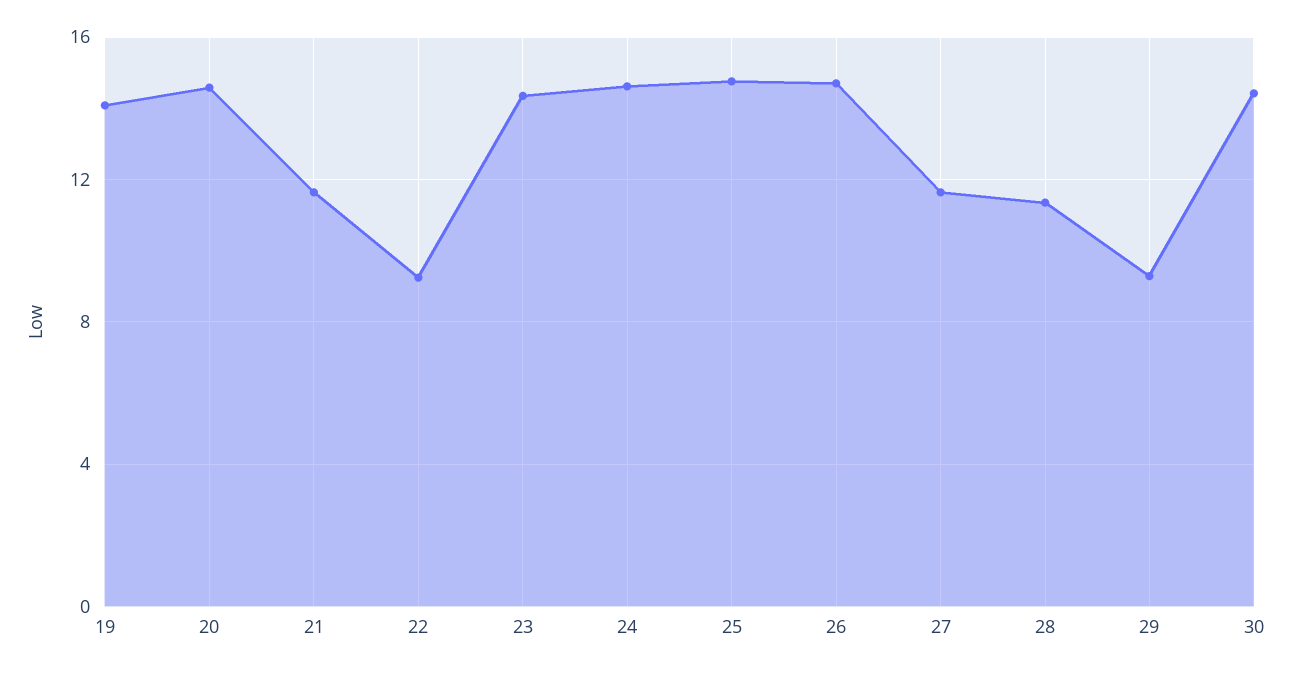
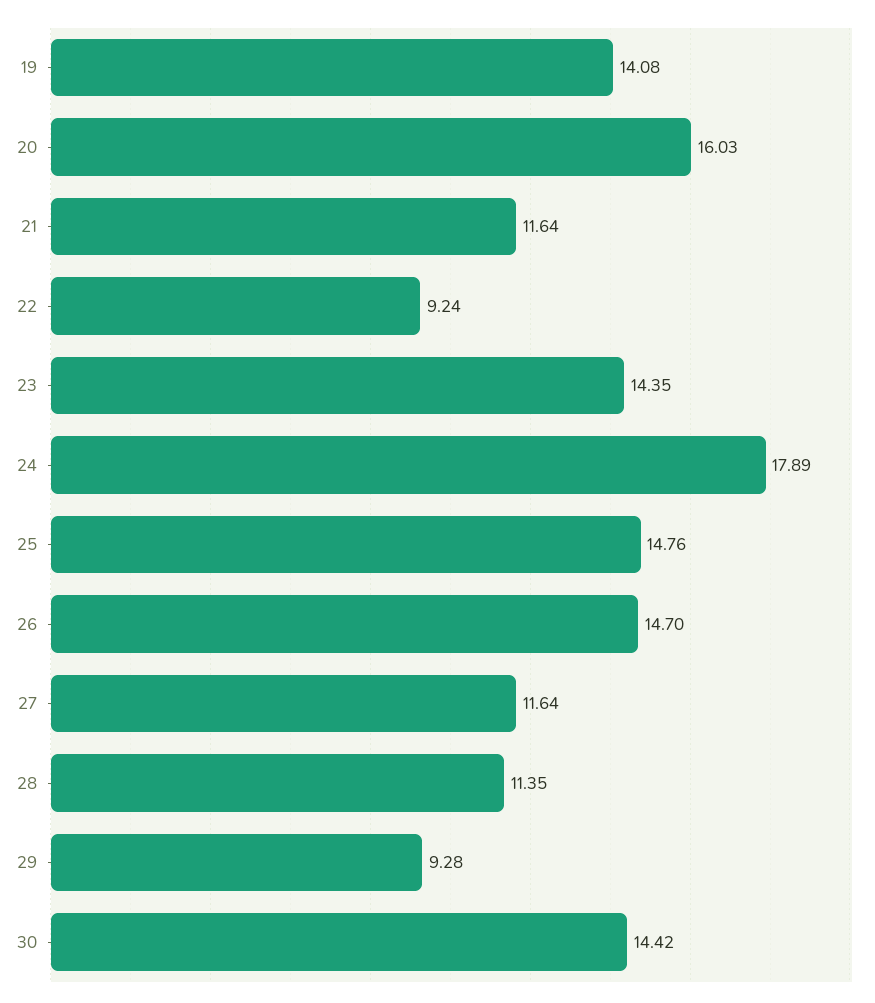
20: 14.5 -> 16.03
24: 14.5 -> 17.89

